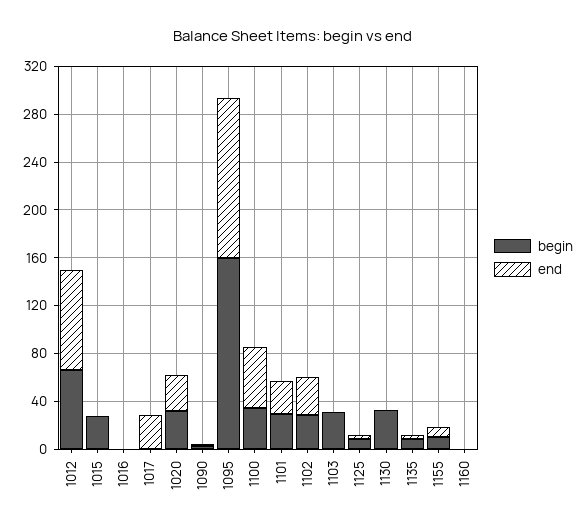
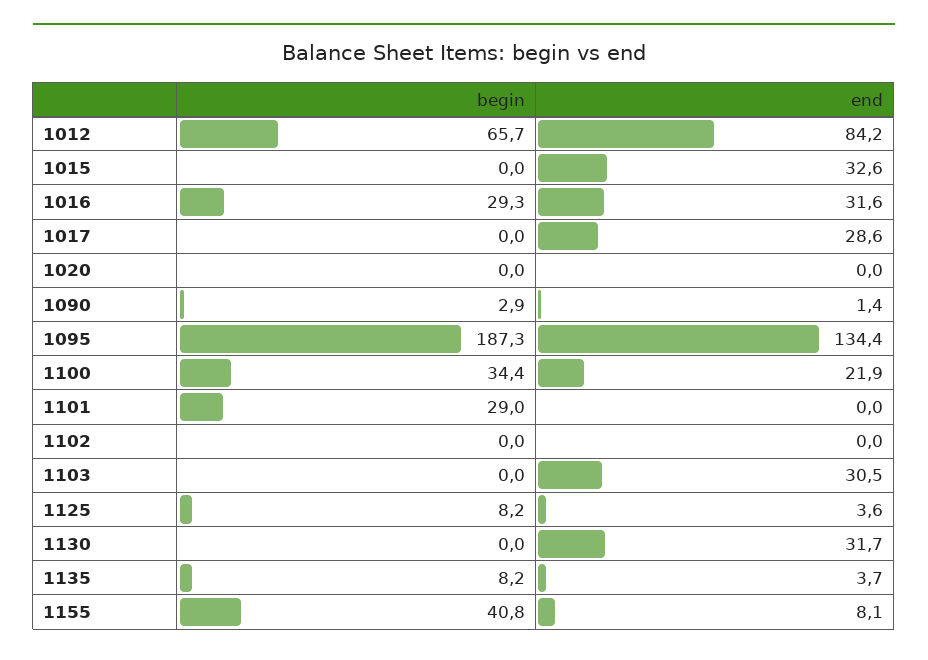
begin, 1015: 30 -> 0
end, 1015: 0 -> 32.6
begin, 1016: 0 -> 29.3
end, 1016: 0 -> 31.6
begin, 1020: 30 -> 0
end, 1020: 30 -> 0
begin, 1095: 160 -> 187.3
end, 1100: 50 -> 21.9
end, 1101: 30 -> 0
begin, 1102: 30 -> 0
end, 1102: 30 -> 0
begin, 1103: 30 -> 0
end, 1103: 0 -> 30.5
begin, 1130: 30 -> 0
end, 1130: 0 -> 31.7
begin, 1155: 10 -> 40.8
begin, 1160: 0 -> none
end, 1160: 0 -> none

